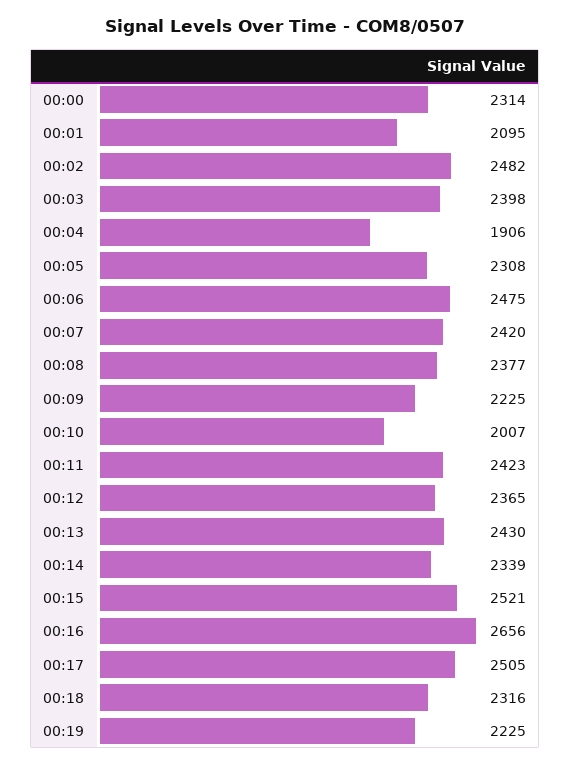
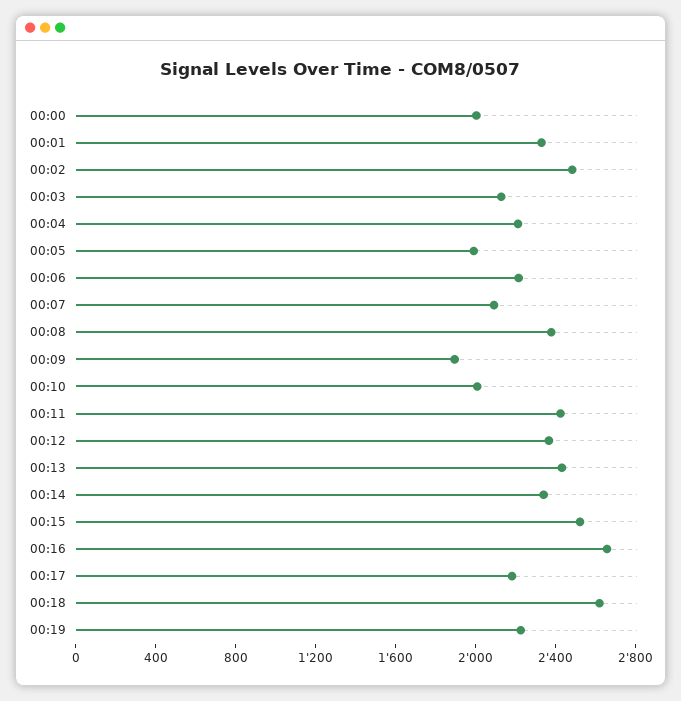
00:00: 2314 -> 2000
00:01: 2095 -> 2300
00:03: 2398 -> 2100
00:04: 1906 -> 2200
00:05: 2308 -> 2000
00:06: 2475 -> 2200
00:07: 2420 -> 2100
00:09: 2225 -> 1900
00:17: 2505 -> 2200
00:18: 2316 -> 2600

